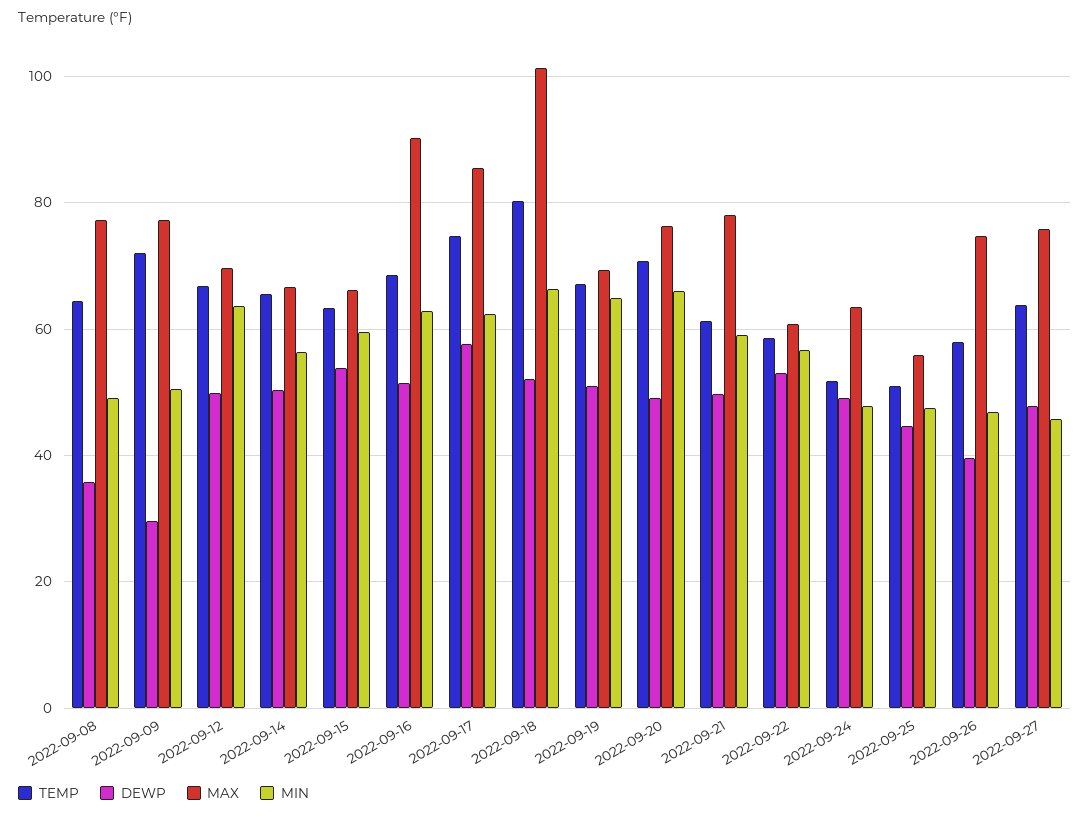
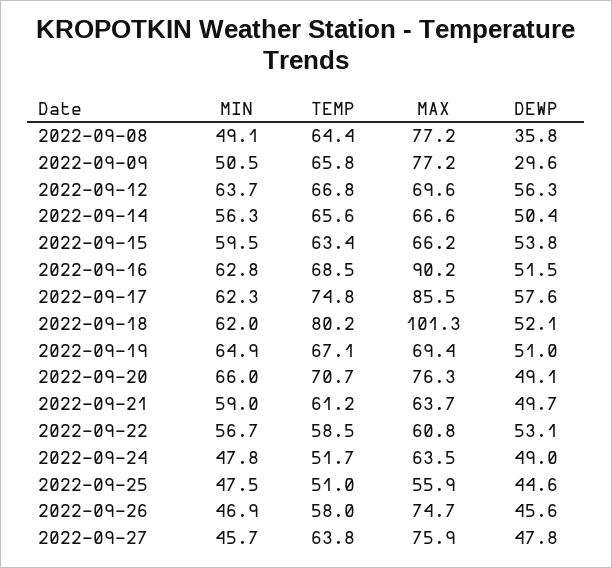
TEMP, 2022-09-09: 72 -> 65.8
DEWP, 2022-09-12: 50 -> 56.3
MIN, 2022-09-18: 66 -> 62
MAX, 2022-09-21: 78 -> 63.7
DEWP, 2022-09-26: 40 -> 45.6

